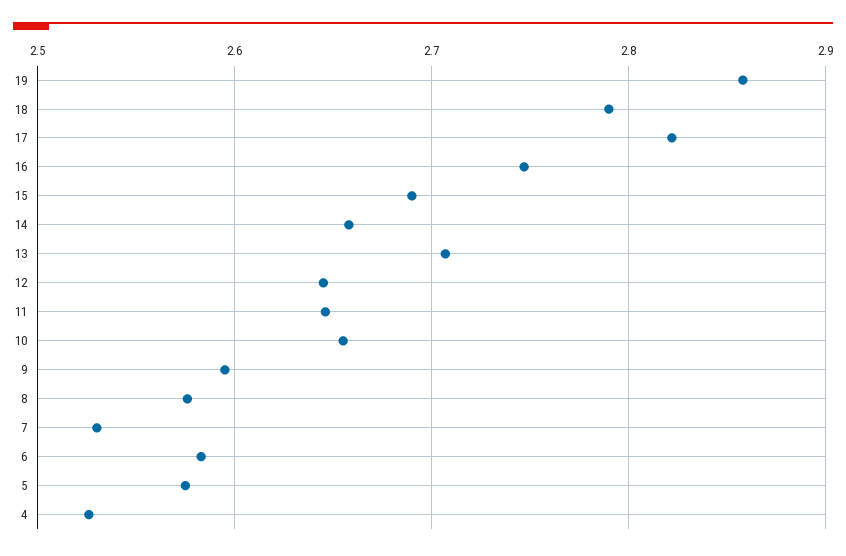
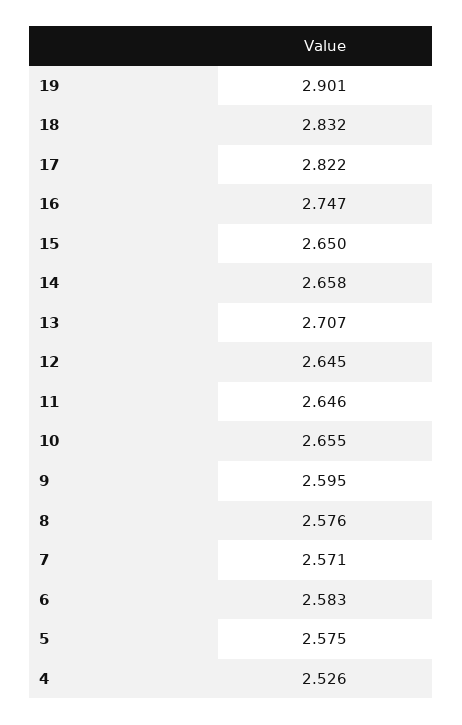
19: 2.86 -> 2.901
18: 2.79 -> 2.832
15: 2.69 -> 2.65
7: 2.53 -> 2.571

